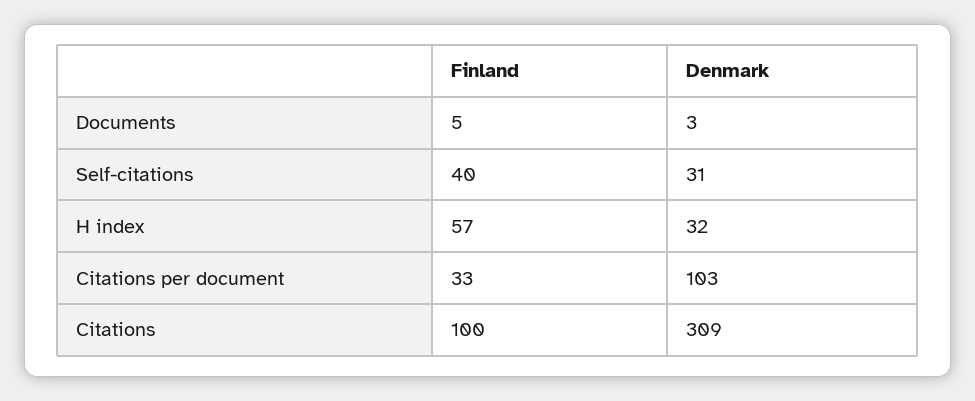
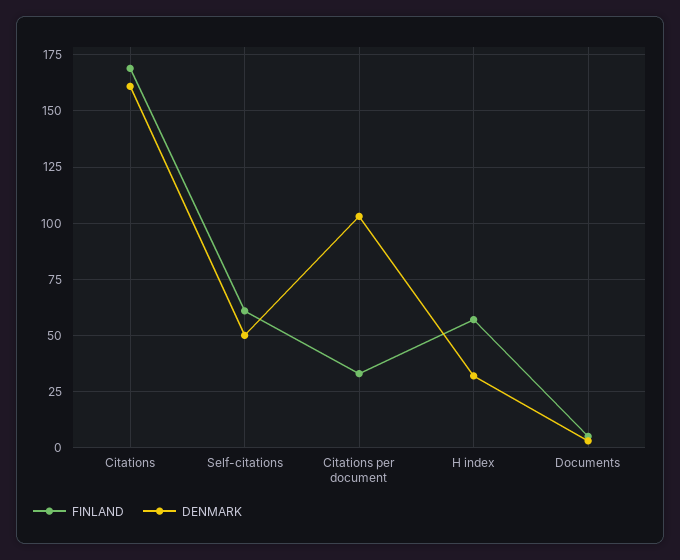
Finland, Self-citations: 40 -> 60
Denmark, Self-citations: 31 -> 50
Finland, Citations: 100 -> 170
Denmark, Citations: 309 -> 160

